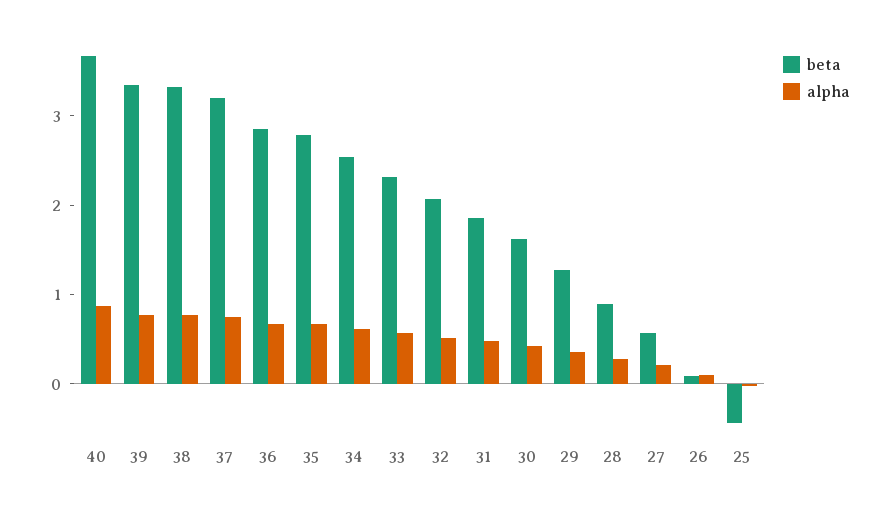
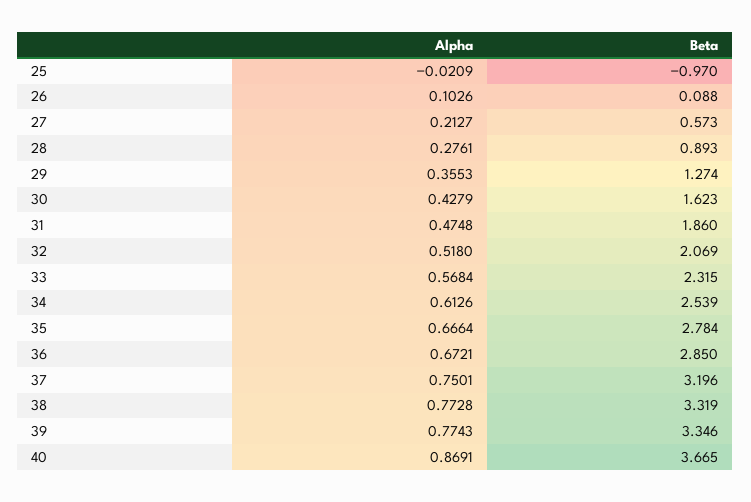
beta, 25: -0.4 -> -0.97

